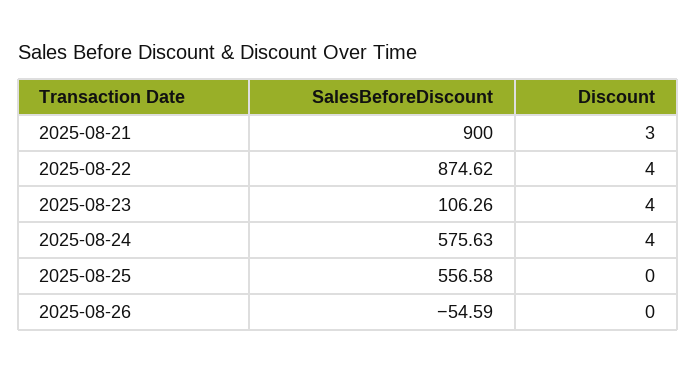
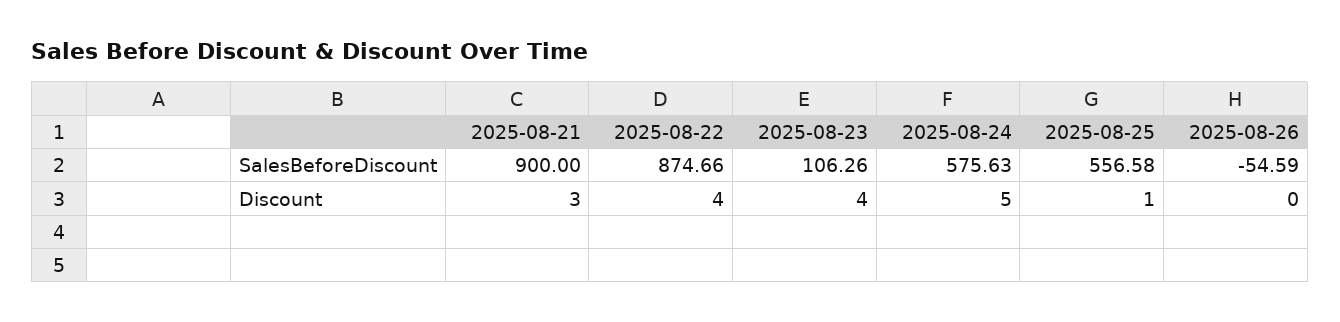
SalesBeforeDiscount, 2025-08-22: 874.62 -> 874.66
Discount, 2025-08-24: 4 -> 5
Discount, 2025-08-25: 0 -> 1

